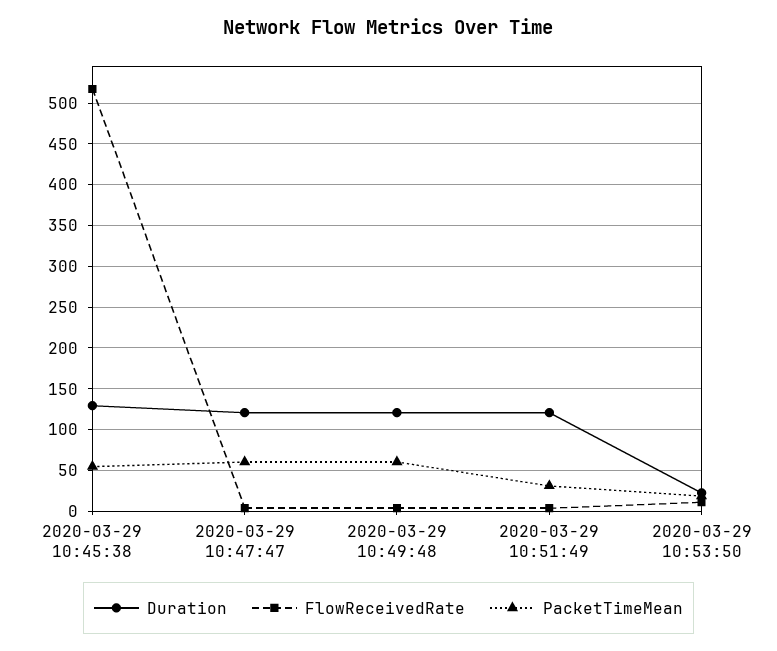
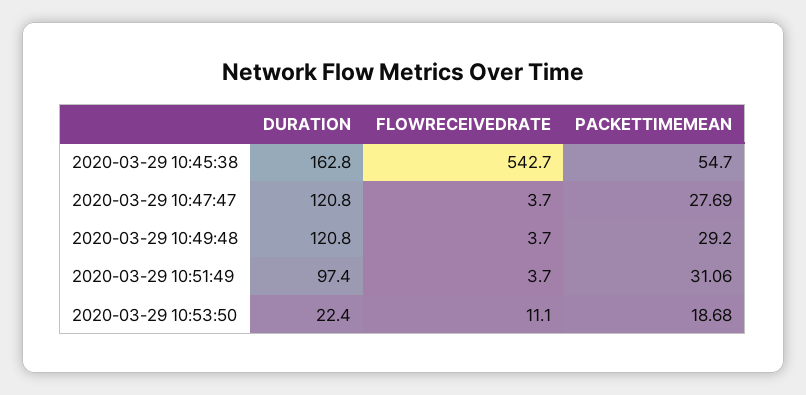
Duration, 2020-03-29 10:45:38: 130 -> 162.8
FlowReceivedRate, 2020-03-29 10:45:38: 520 -> 542.7
PacketTimeMean, 2020-03-29 10:47:47: 60 -> 27.69
PacketTimeMean, 2020-03-29 10:49:48: 60 -> 29.2
Duration, 2020-03-29 10:51:49: 120 -> 97.4

